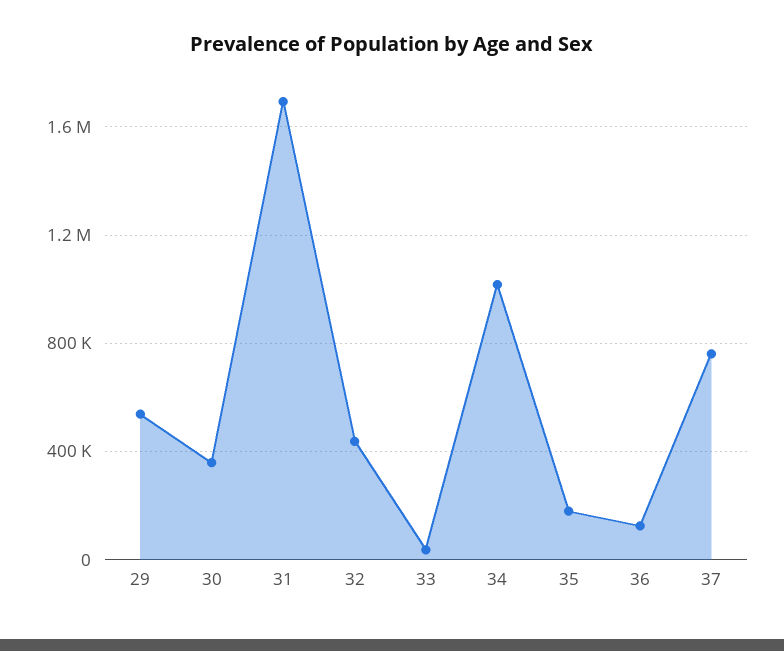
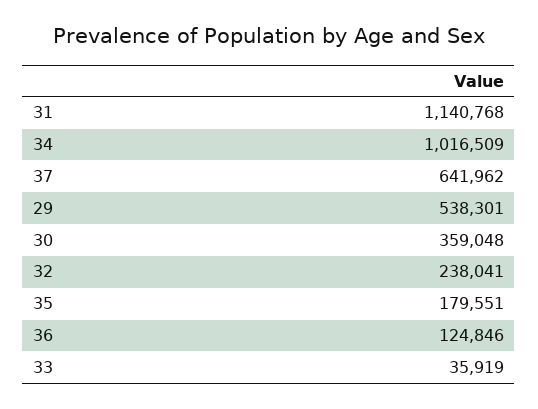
31: 1700000 -> 1140768
32: 450000 -> 238041
37: 750000 -> 641962

